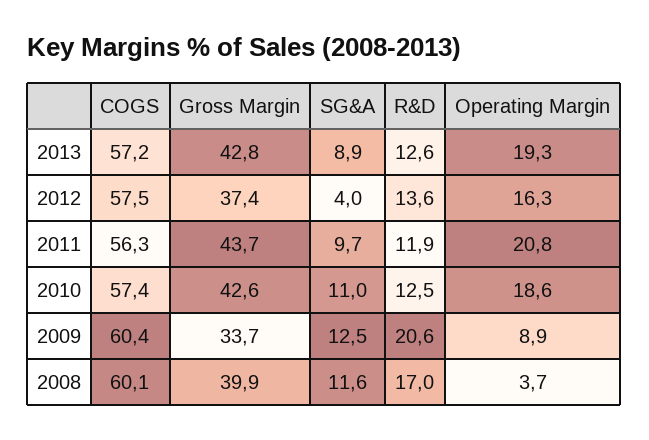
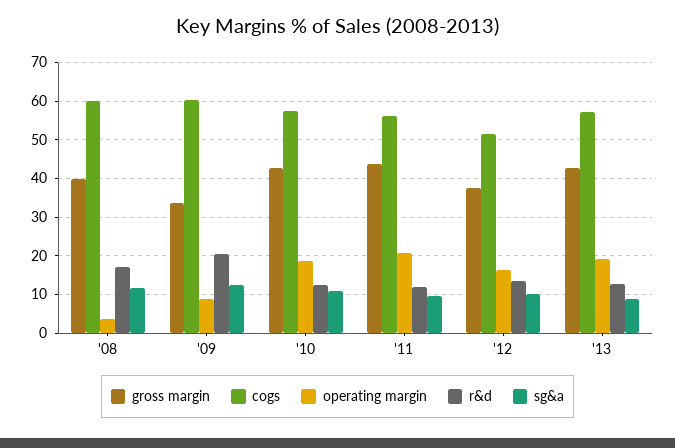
COGS, 2012: 57.5 -> 52
SG&A, 2012: 4 -> 10

